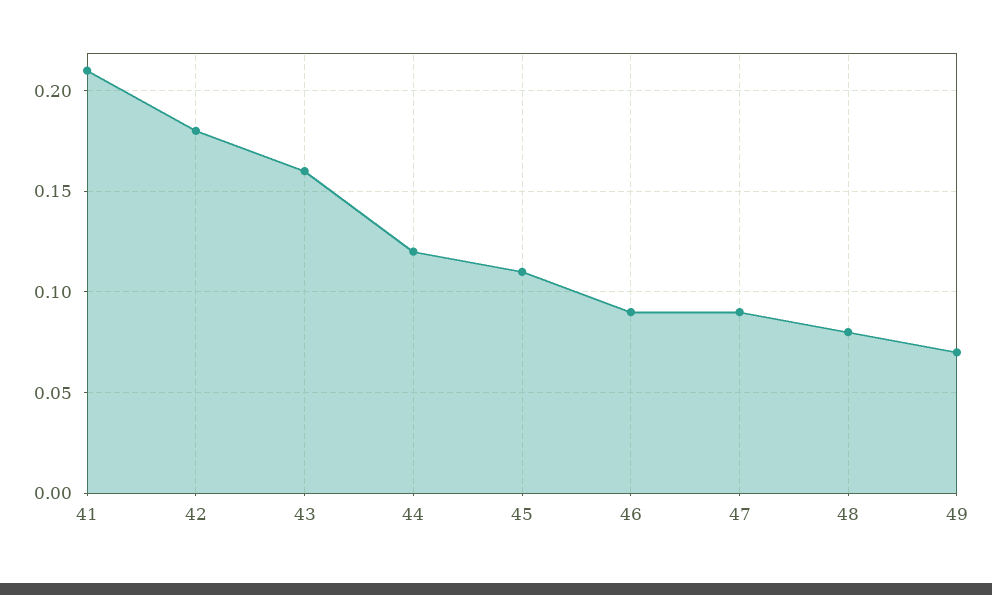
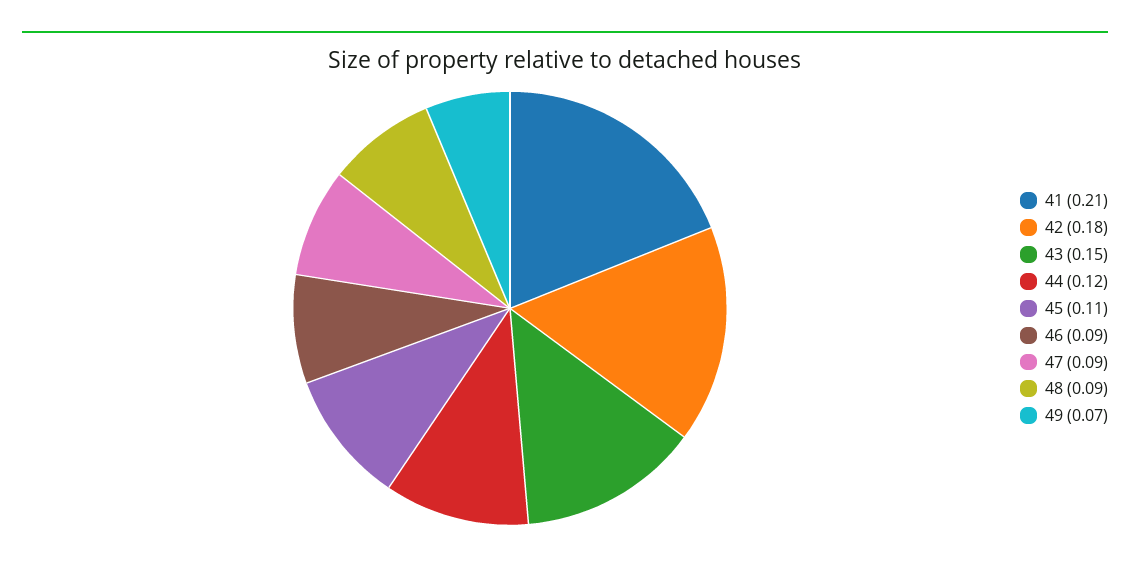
43: 0.16 -> 0.15
48: 0.08 -> 0.09

